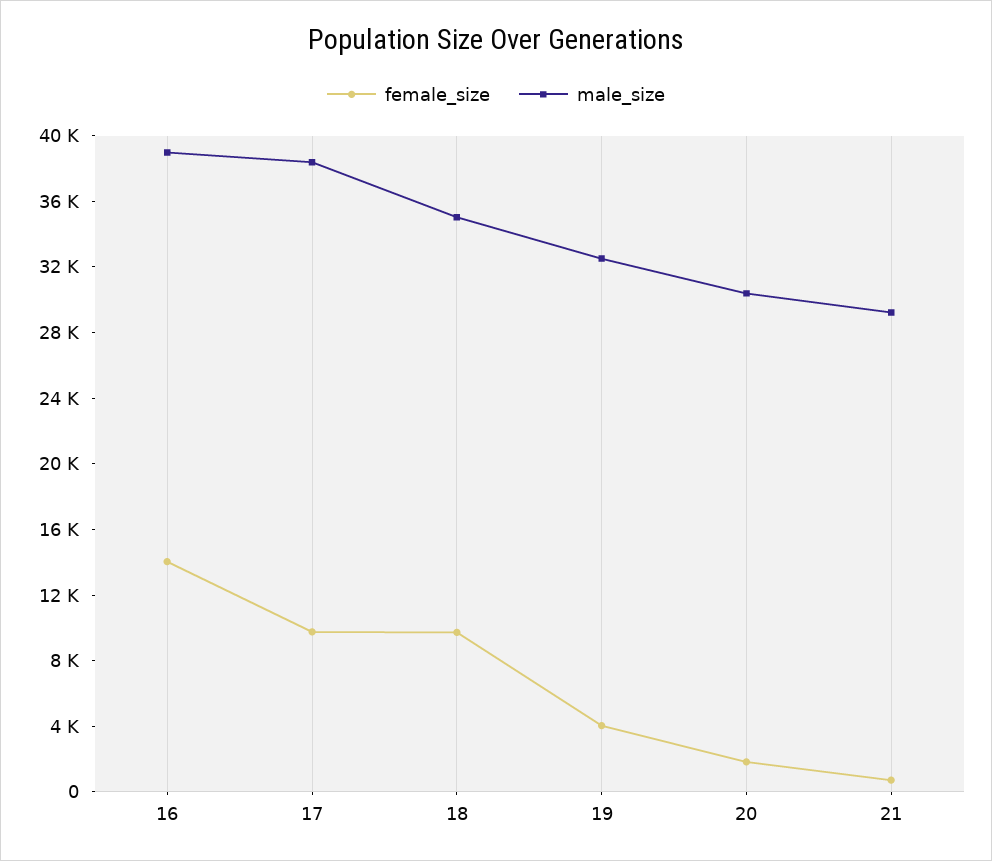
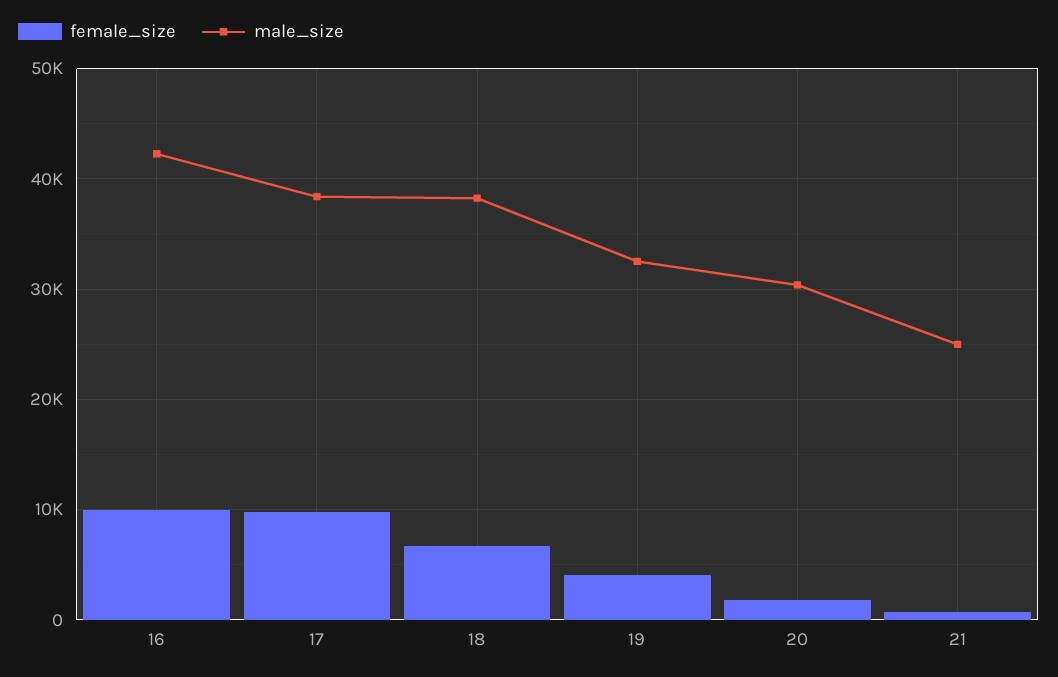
female_size, 16: 14000 -> 10000
male_size, 16: 39000 -> 42000
female_size, 18: 10000 -> 7000
male_size, 18: 35000 -> 38000
male_size, 21: 29000 -> 25000

